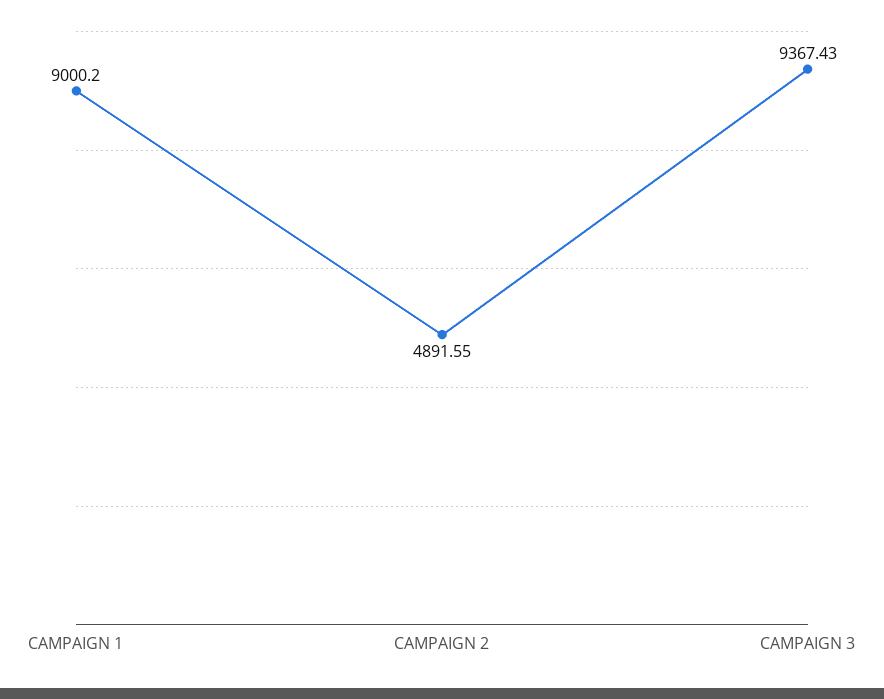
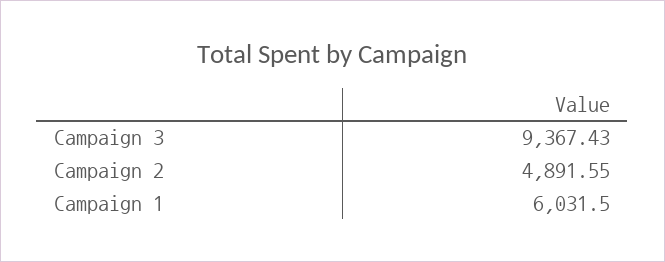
CAMPAIGN 1: 9000.2 -> 6031.5

